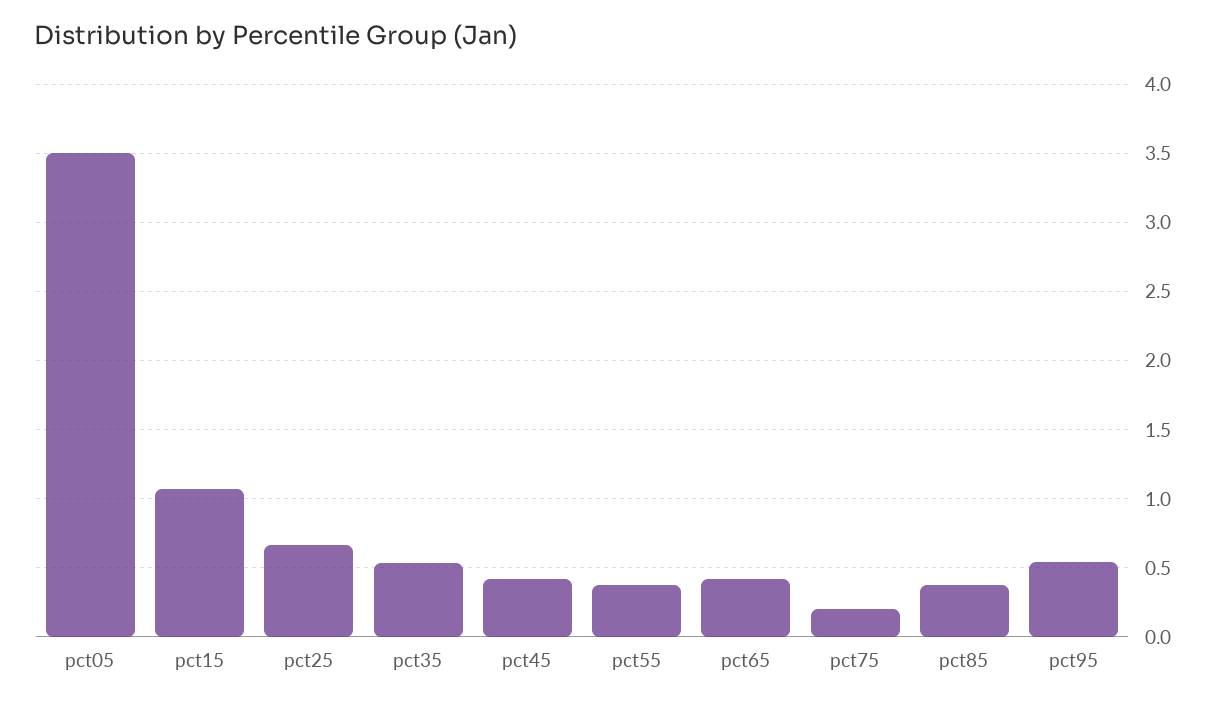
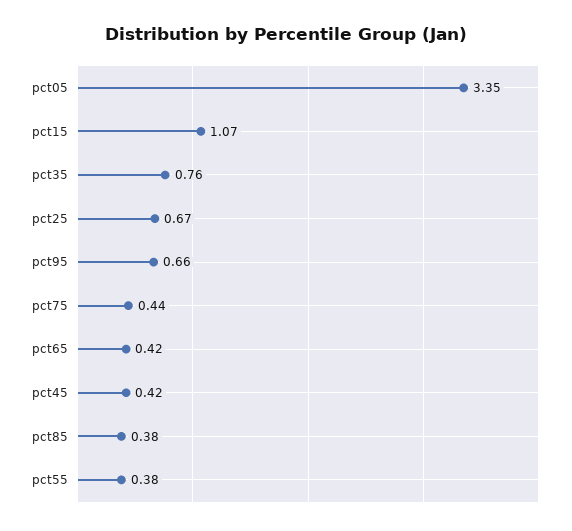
pct05: 3.5 -> 3.35
pct35: 0.55 -> 0.76
pct75: 0.2 -> 0.44
pct95: 0.55 -> 0.66

